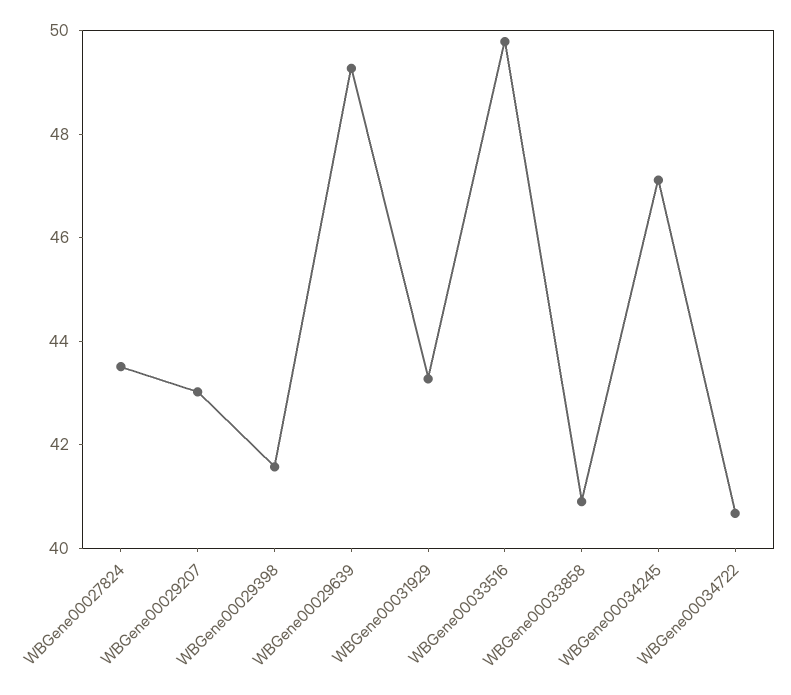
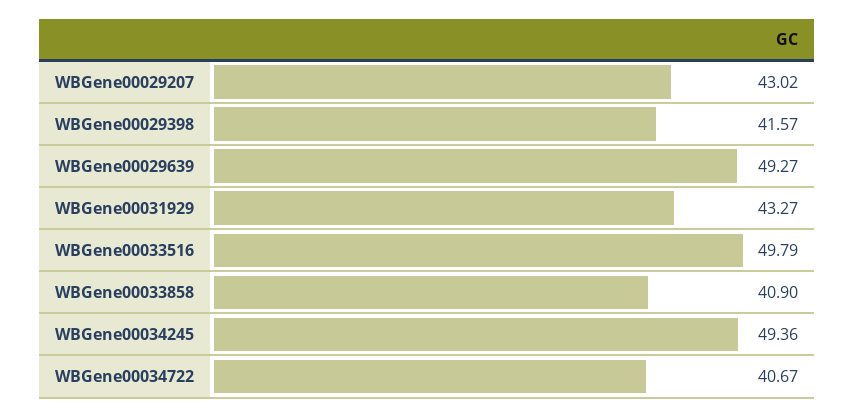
WBGene00027824: 43.5 -> none
WBGene00034245: 47 -> 49.36

